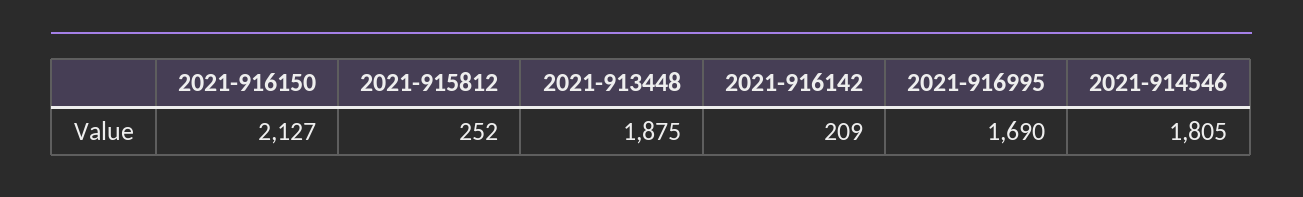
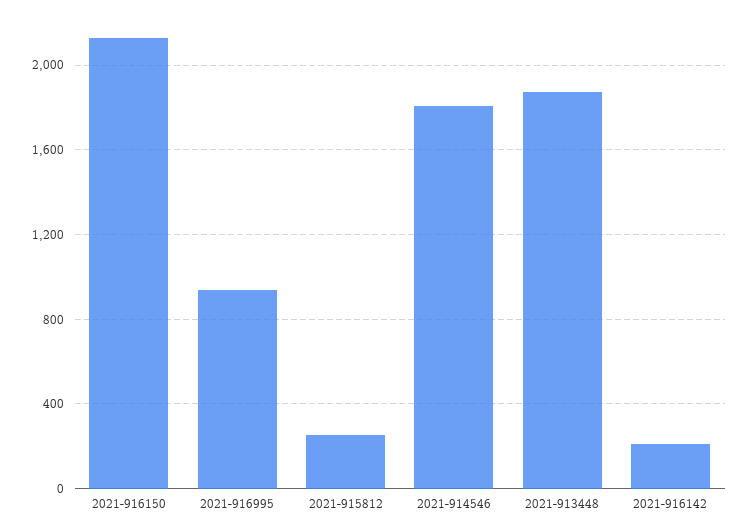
2021-916995: 1690 -> 950

